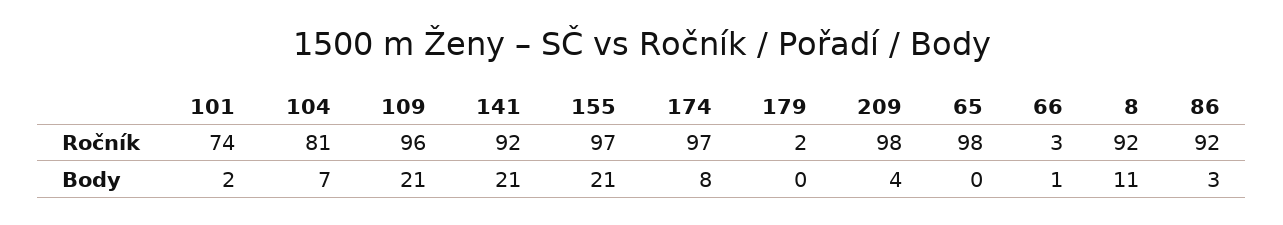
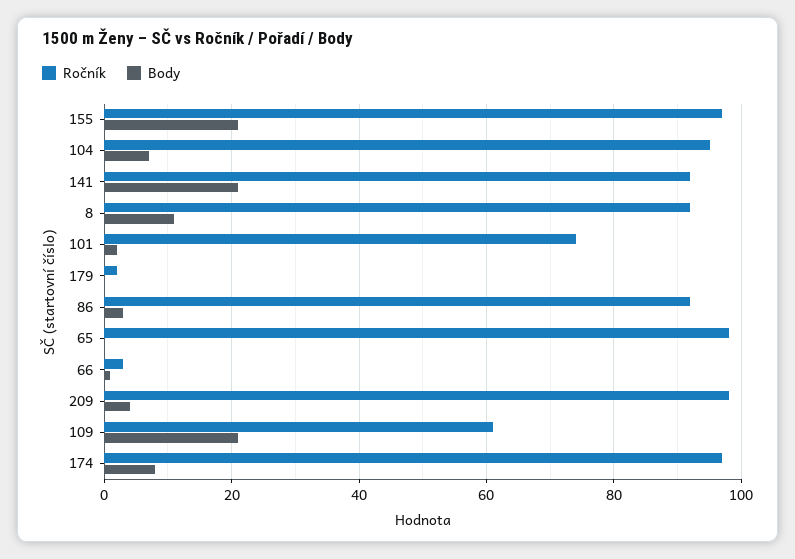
Ročník, 104: 81 -> 95
Ročník, 109: 96 -> 60

